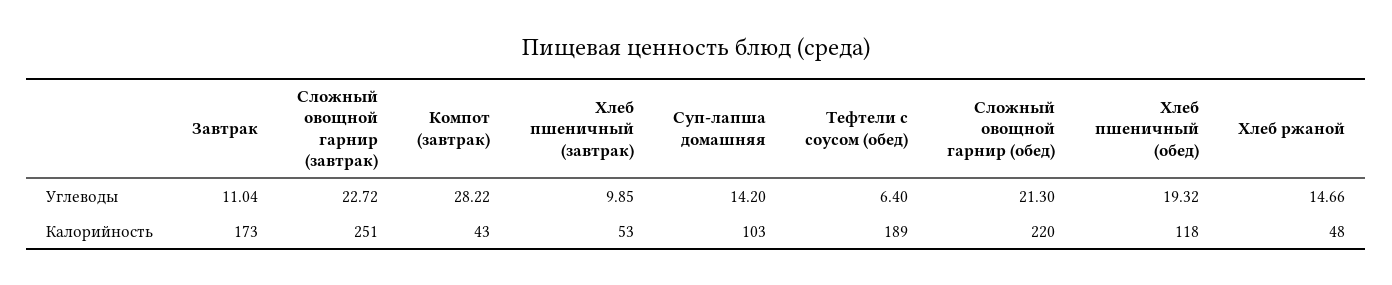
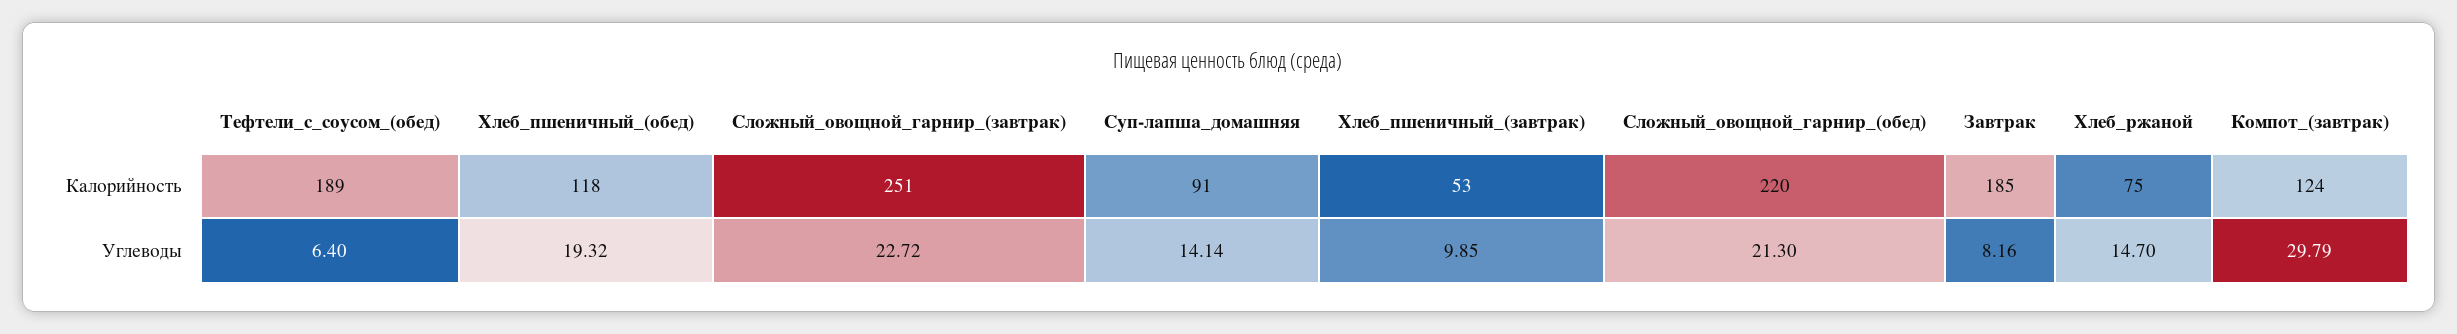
Завтрак, Углеводы: 11.04 -> 8.16
Компот (завтрак), Углеводы: 28.22 -> 29.79
Суп-лапша домашняя, Углеводы: 14.2 -> 14.14
Хлеб ржаной, Углеводы: 14.66 -> 14.7
Завтрак, Калорийность: 173 -> 185
Компот (завтрак), Калорийность: 43 -> 124
Суп-лапша домашняя, Калорийность: 103 -> 91
Хлеб ржаной, Калорийность: 48 -> 75

